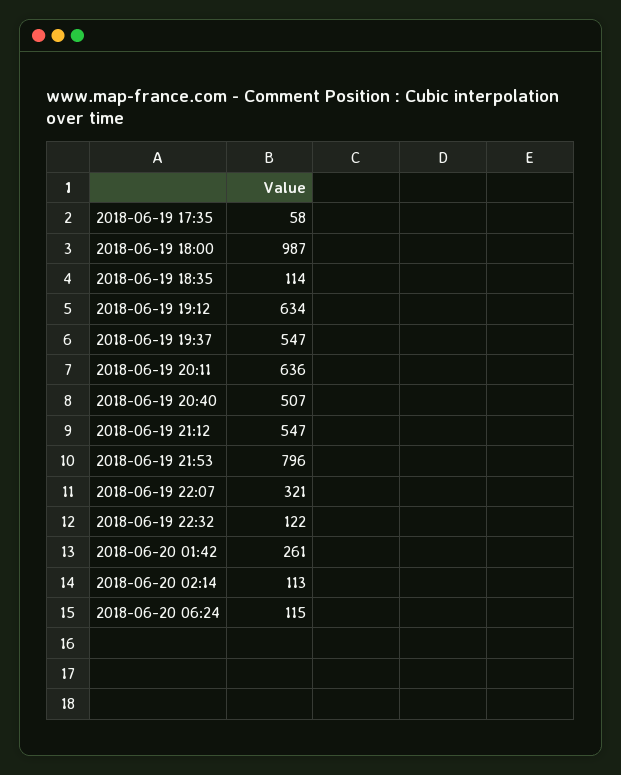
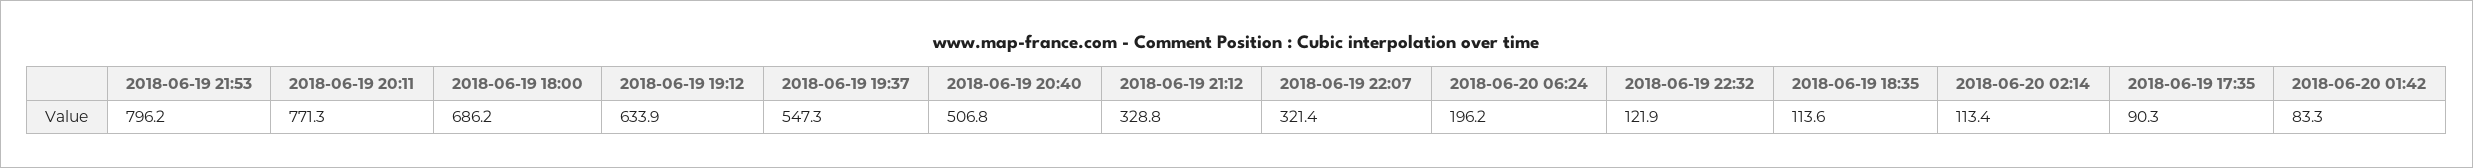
2018-06-19 17:35: 58 -> 90.3
2018-06-19 18:00: 987 -> 686.2
2018-06-19 20:11: 636 -> 771.3
2018-06-19 21:12: 547 -> 328.8
2018-06-20 01:42: 261 -> 83.3
2018-06-20 06:24: 115 -> 196.2

